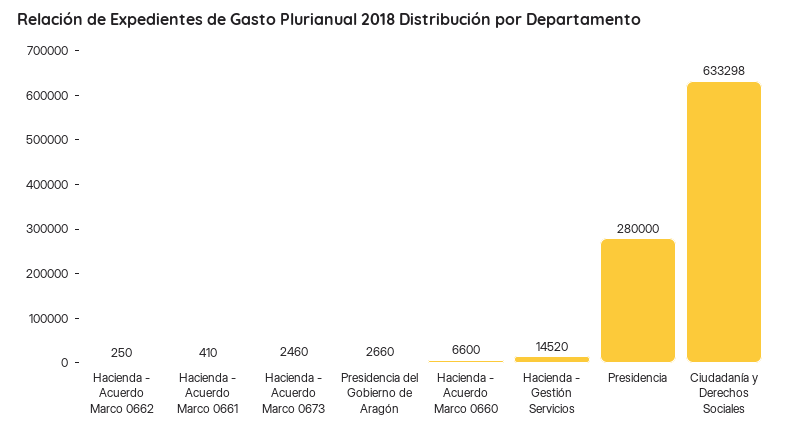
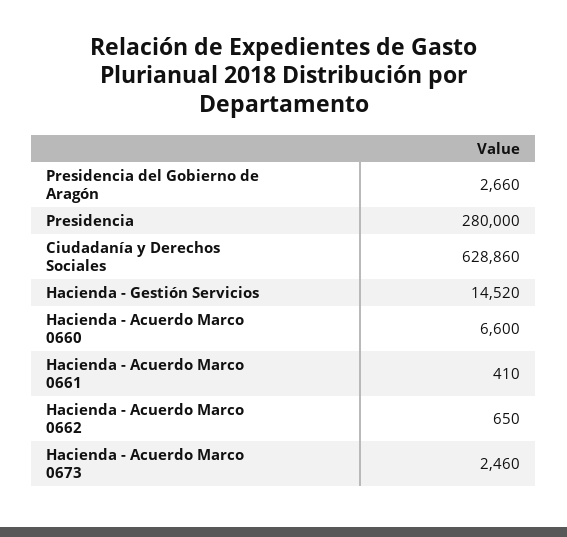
Hacienda - Acuerdo Marco 0662: 250 -> 650
Ciudadanía y Derechos Sociales: 633298 -> 628860

